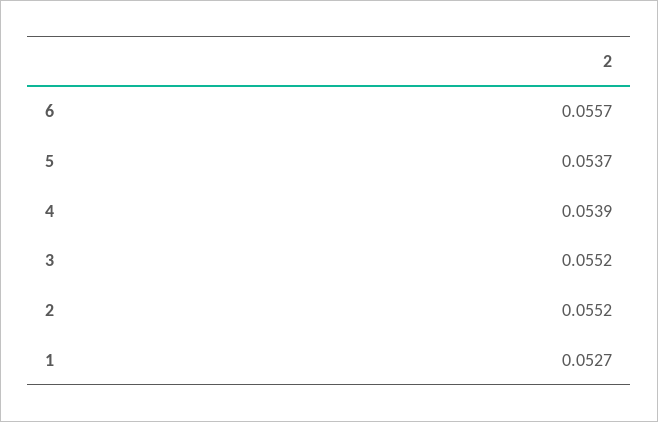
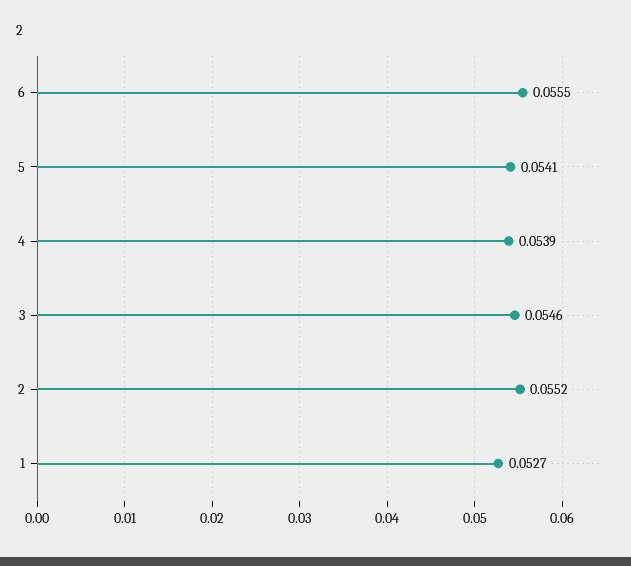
6: 0.0557 -> 0.0555
5: 0.0537 -> 0.0541
3: 0.0552 -> 0.0546

